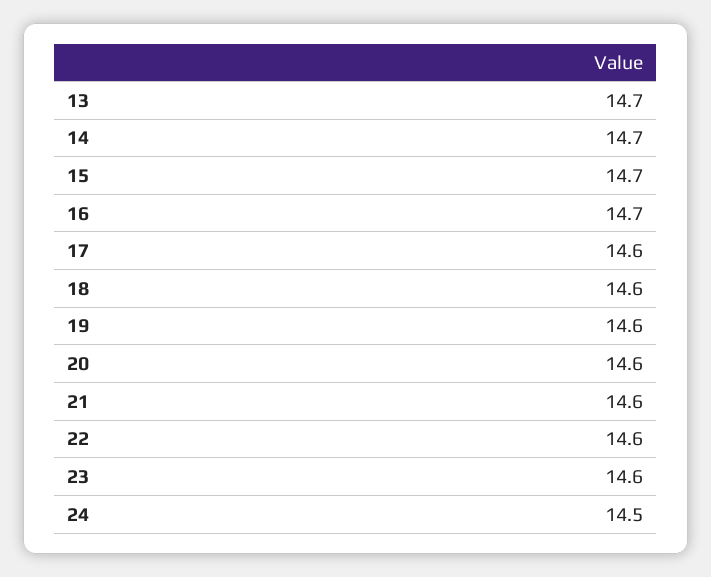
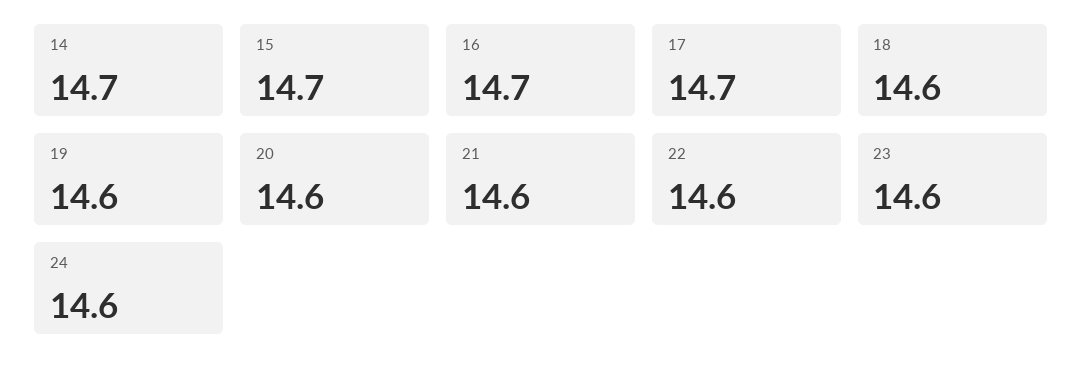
13: 14.7 -> none
17: 14.6 -> 14.7
24: 14.5 -> 14.6

